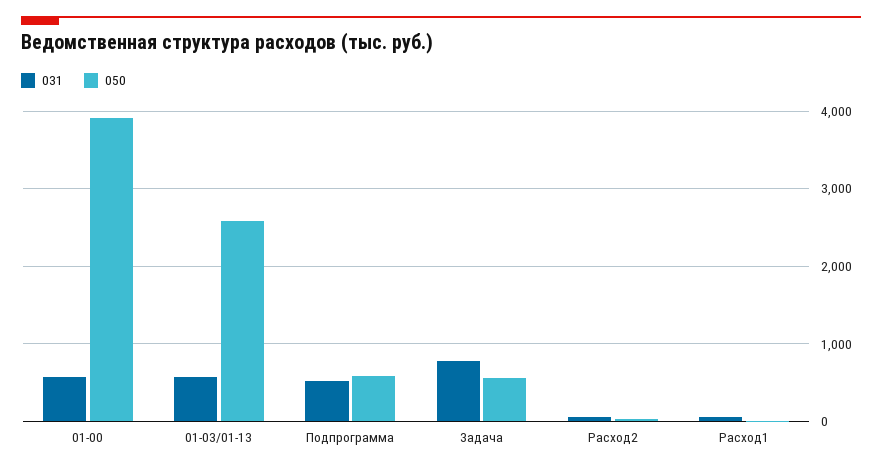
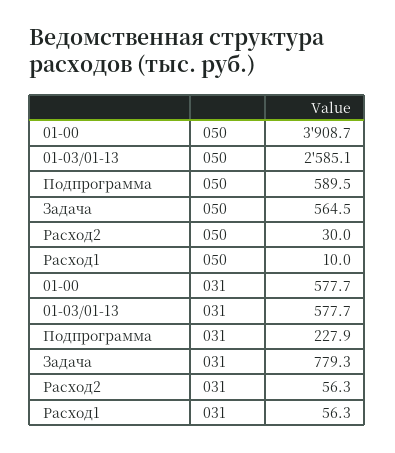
031, Подпрограмма: 500 -> 227.9

